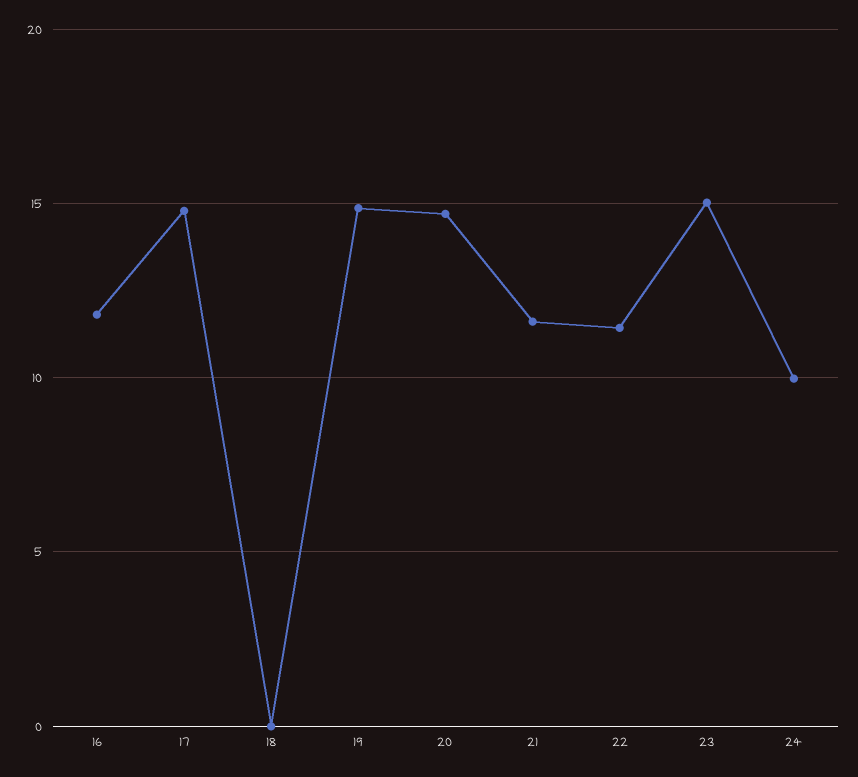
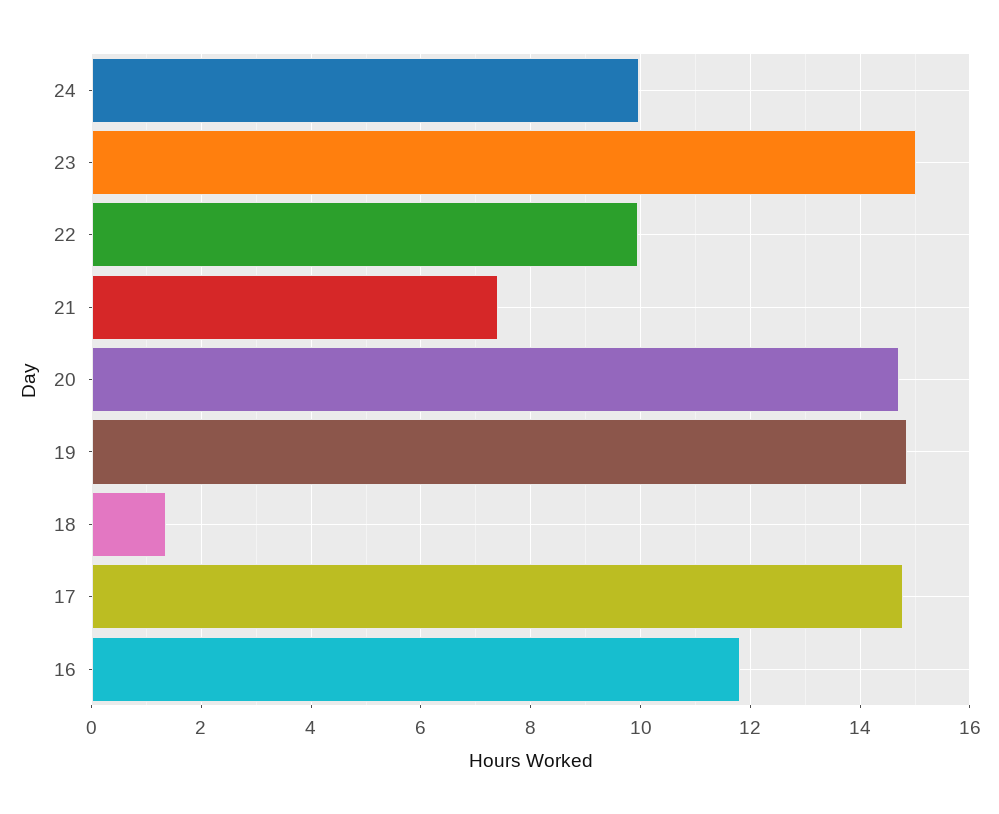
18: 0 -> 1.4
21: 11.5 -> 7.4
22: 11.5 -> 10

